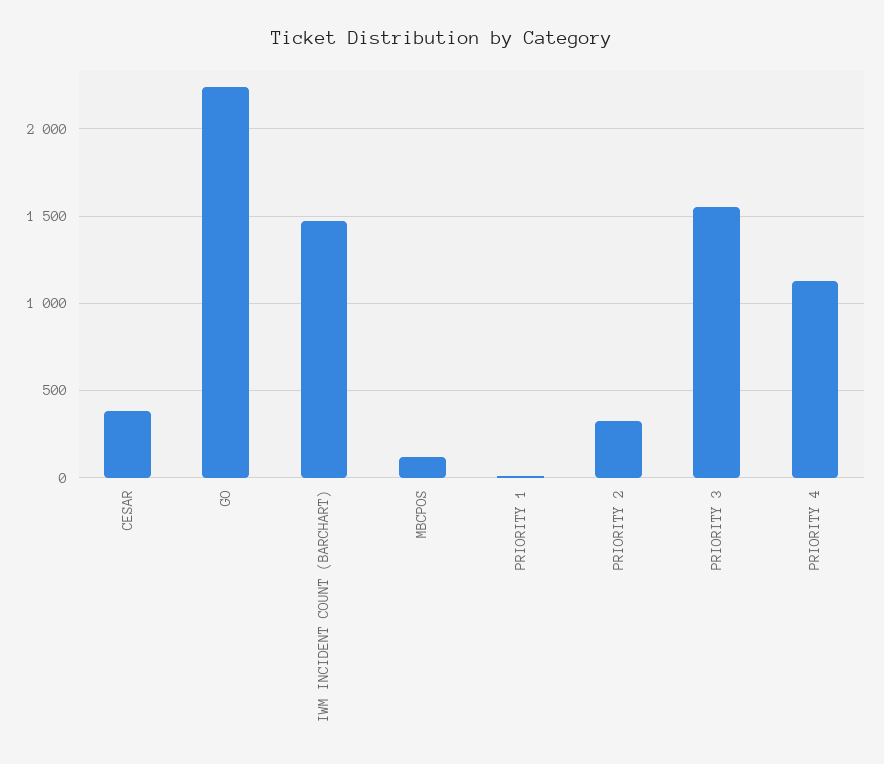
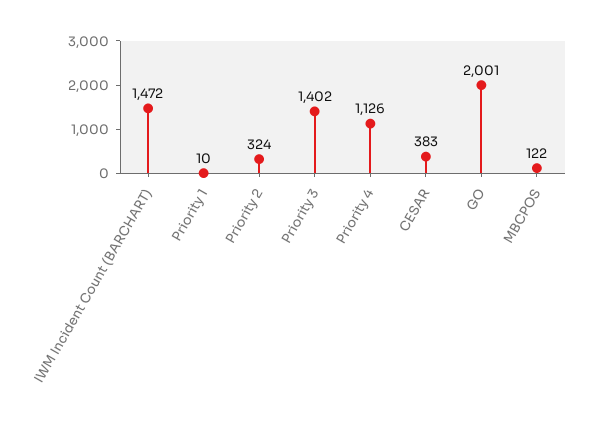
GO: 2250 -> 2001
PRIORITY 3: 1550 -> 1402

